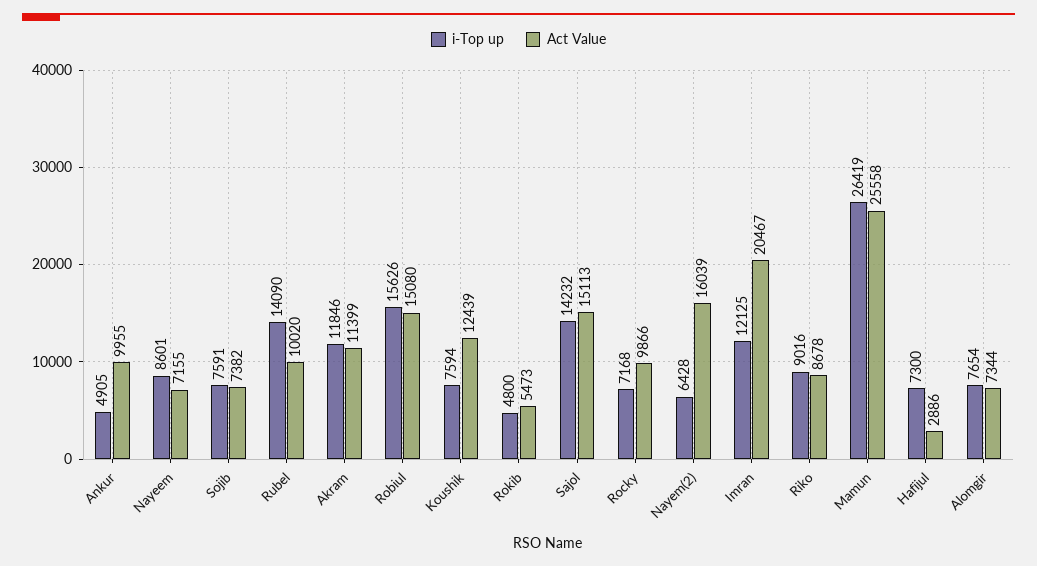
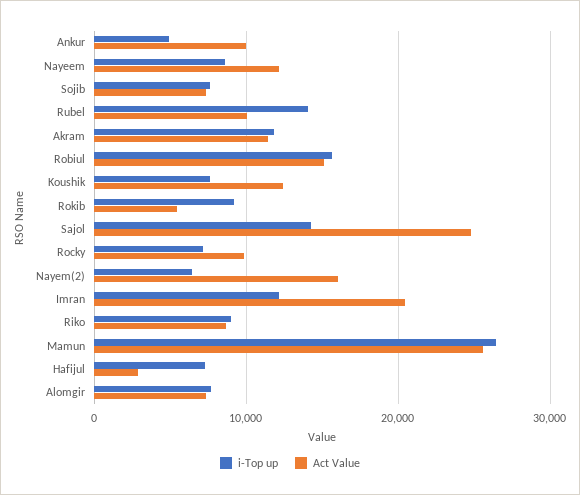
Act Value, Nayeem: 7155 -> 12000
i-Top up, Rokib: 4800 -> 9000
Act Value, Sajol: 15113 -> 25000

